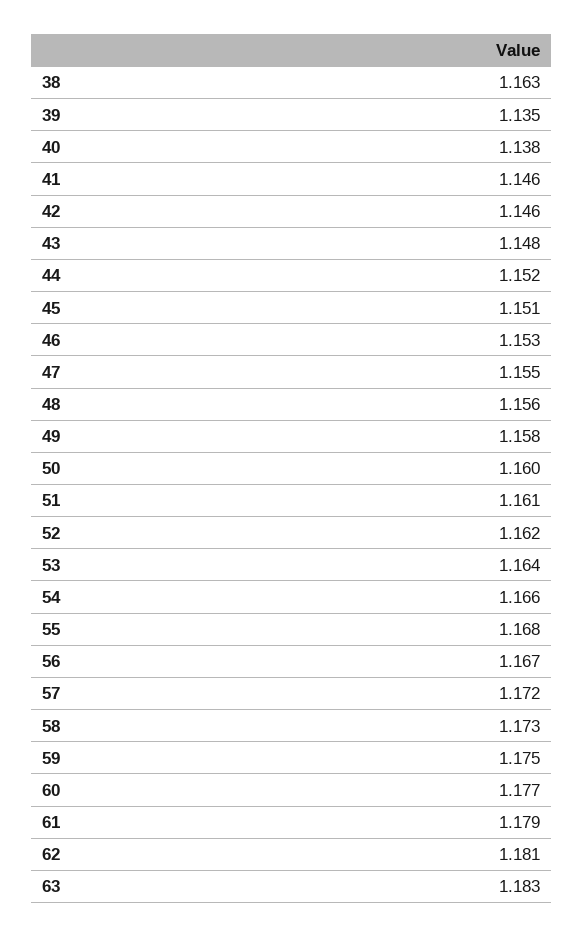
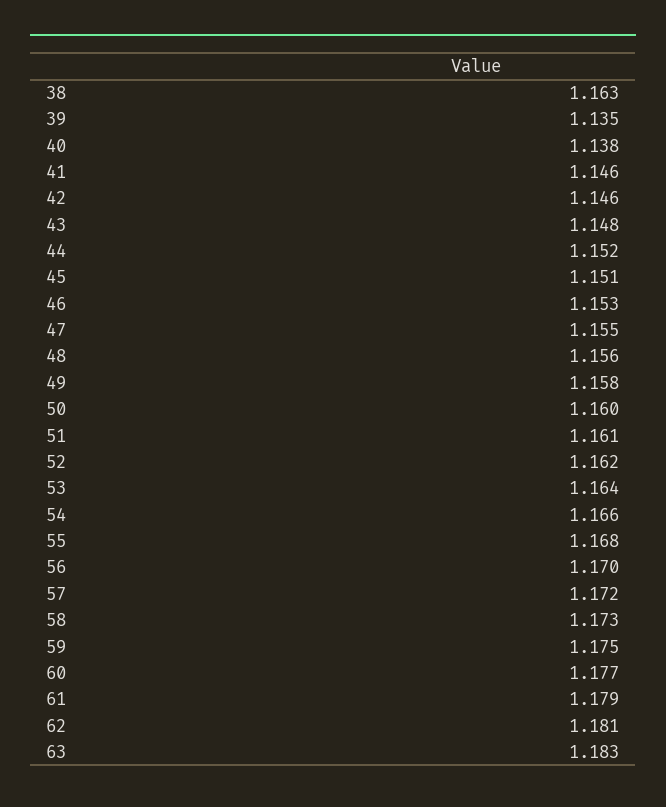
56: 1.167 -> 1.17

